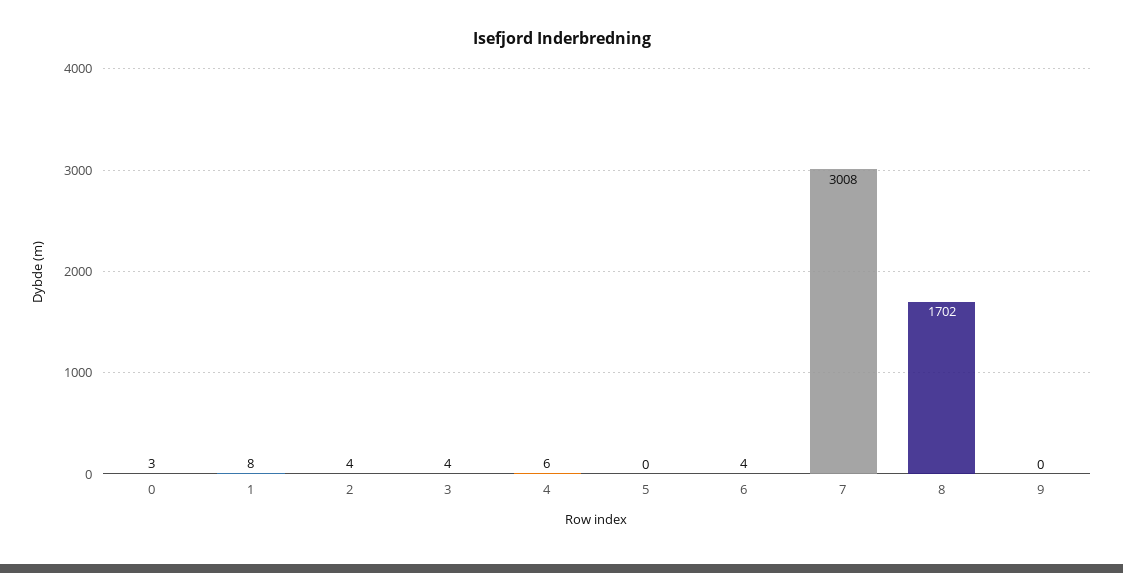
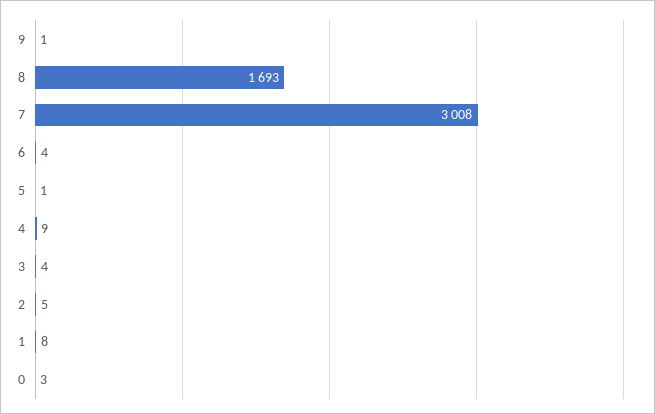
2: 4 -> 5
4: 6 -> 9
5: 0 -> 1
8: 1702 -> 1693
9: 0 -> 1

